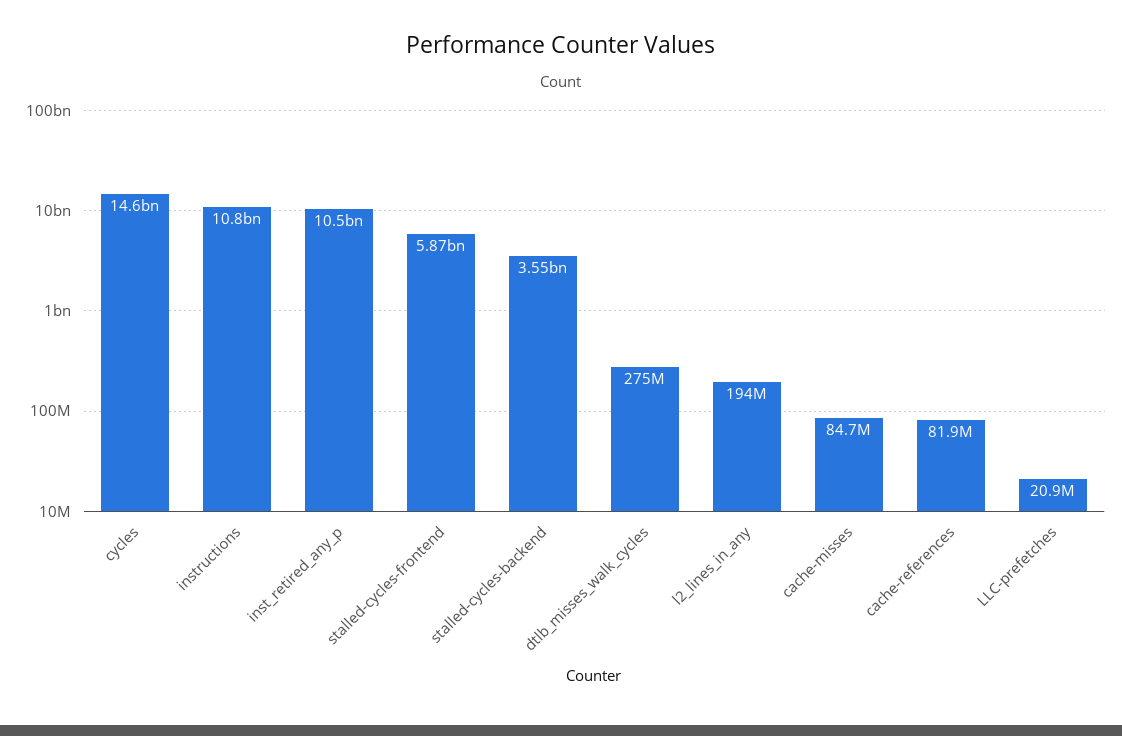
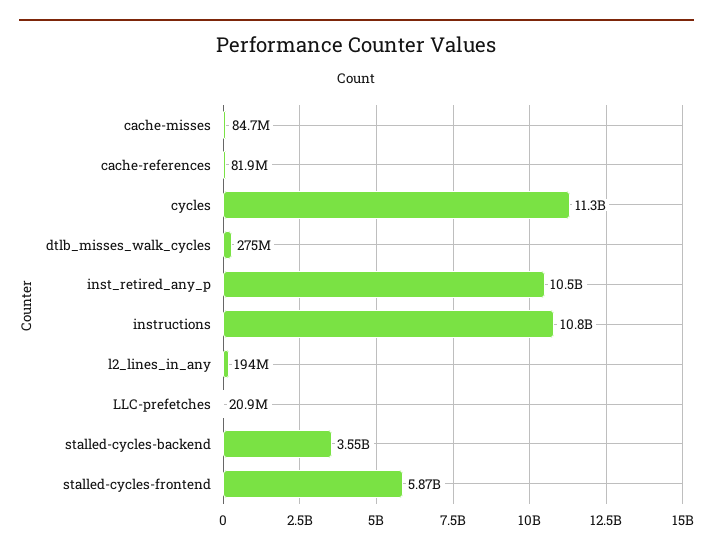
cycles: 14600000000 -> 11300000000

